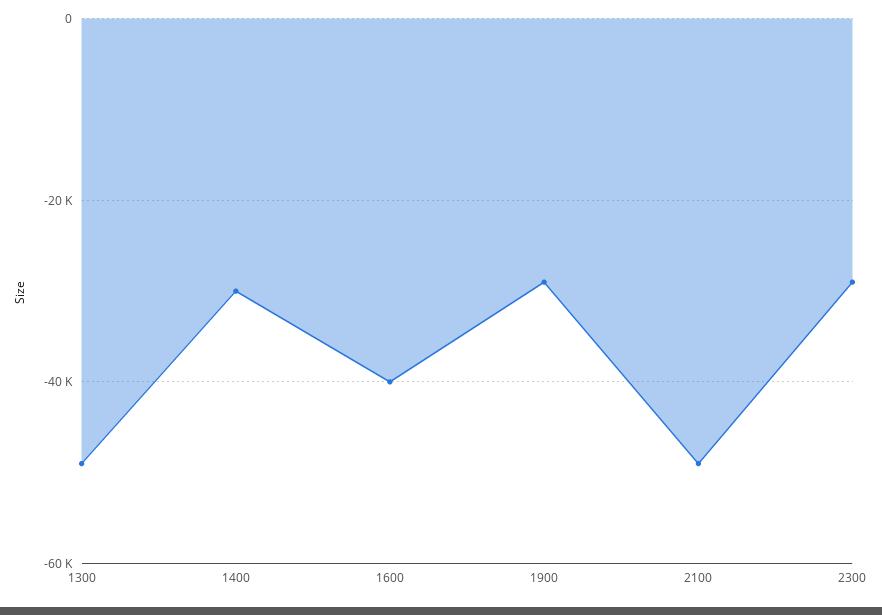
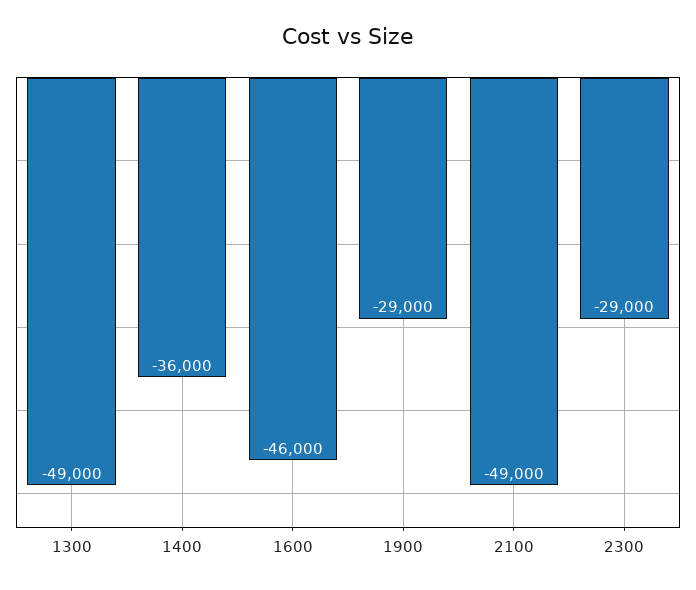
1400: -30000 -> -36000
1600: -40000 -> -46000

